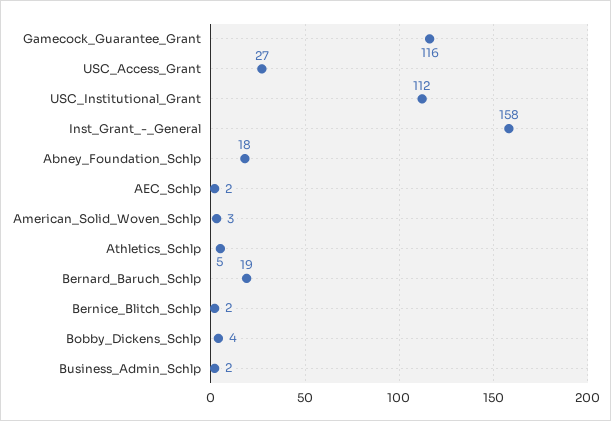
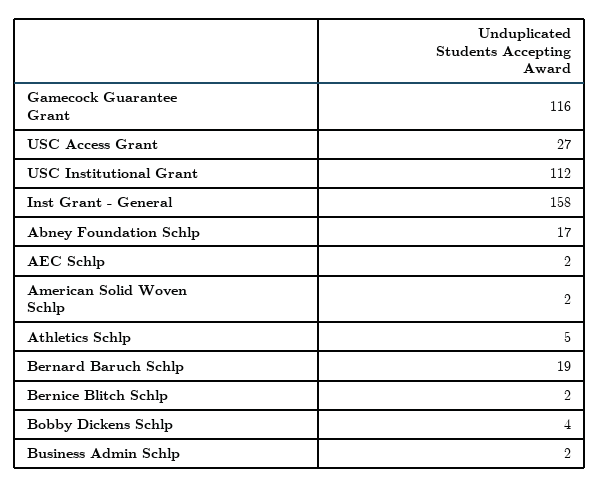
Abney_Foundation_Schlp: 18 -> 17
American_Solid_Woven_Schlp: 3 -> 2

